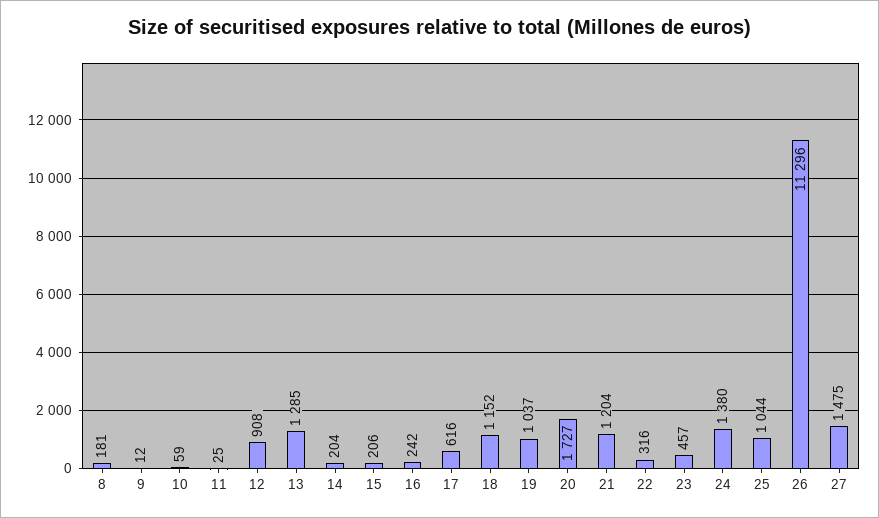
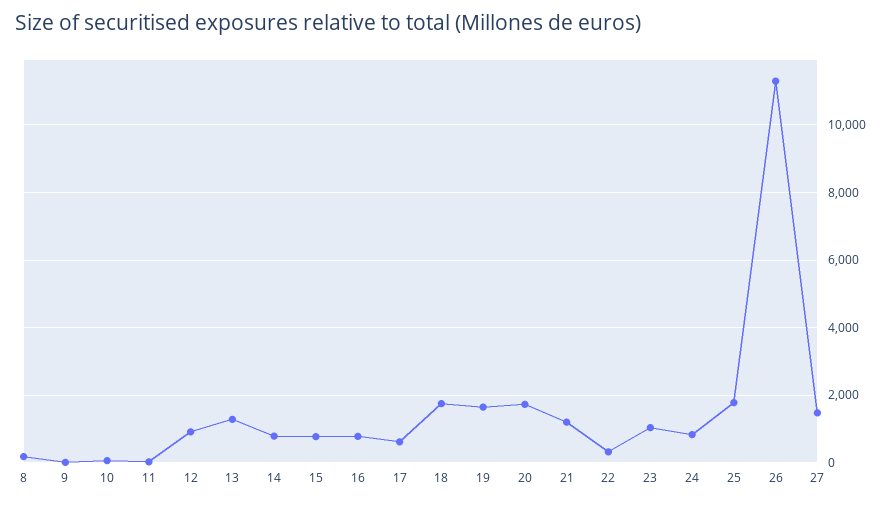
14: 204 -> 800
15: 206 -> 800
16: 242 -> 800
18: 1152 -> 1800
19: 1037 -> 1600
23: 457 -> 1000
24: 1380 -> 800
25: 1044 -> 1800

